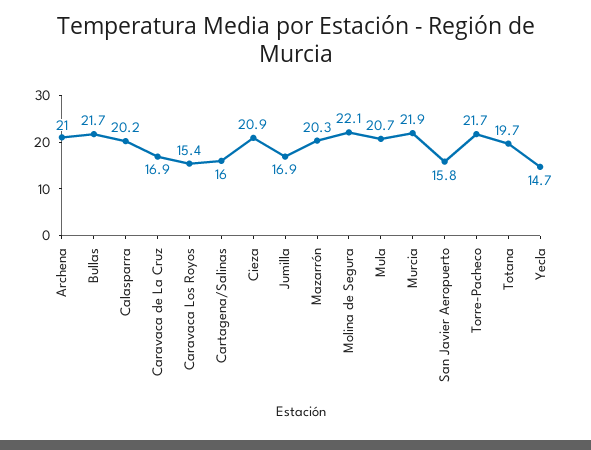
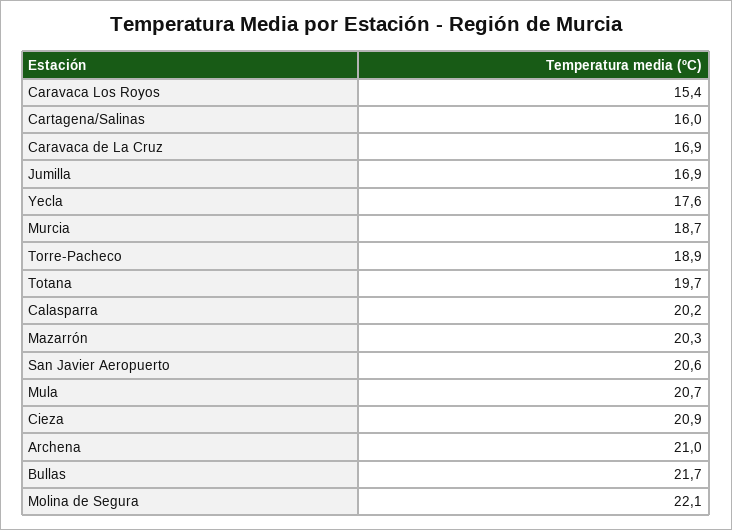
Murcia: 21.9 -> 18.7
San Javier Aeropuerto: 15.8 -> 20.6
Torre-Pacheco: 21.7 -> 18.9
Yecla: 14.7 -> 17.6

